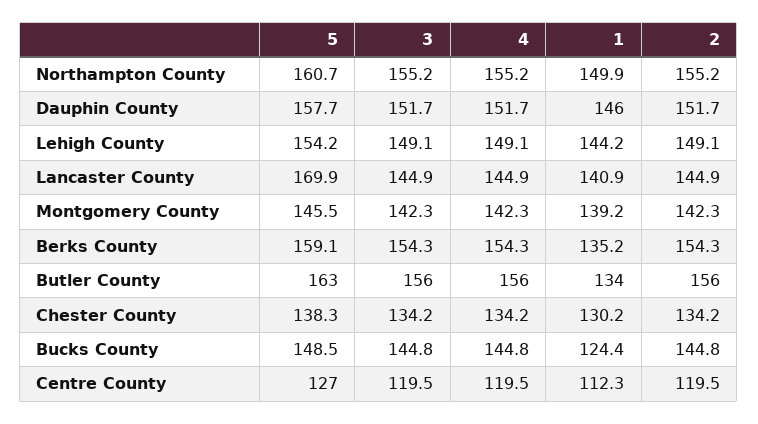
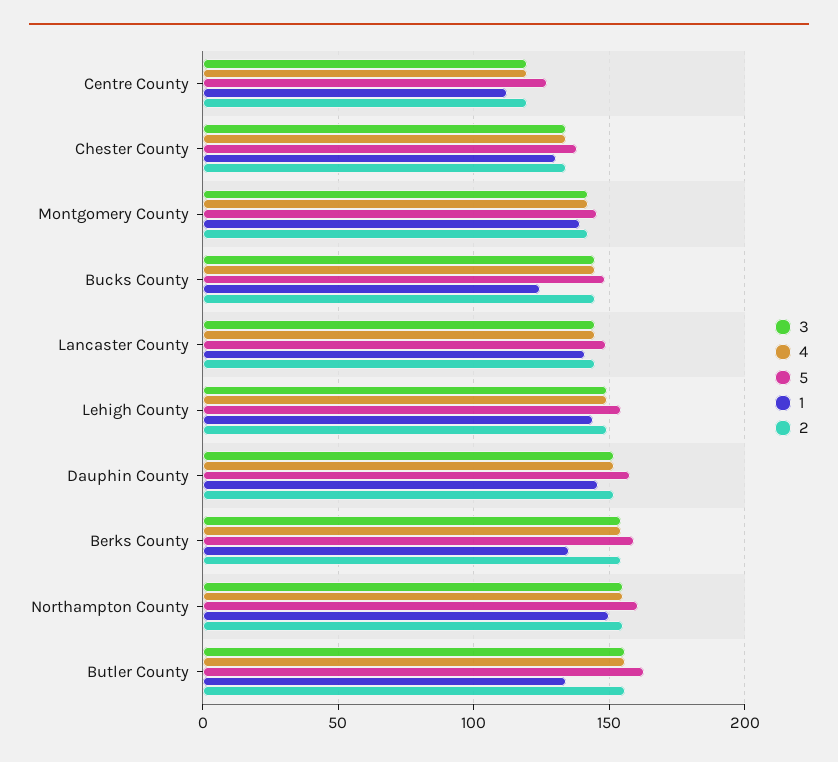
5, Lancaster County: 169.9 -> 150

